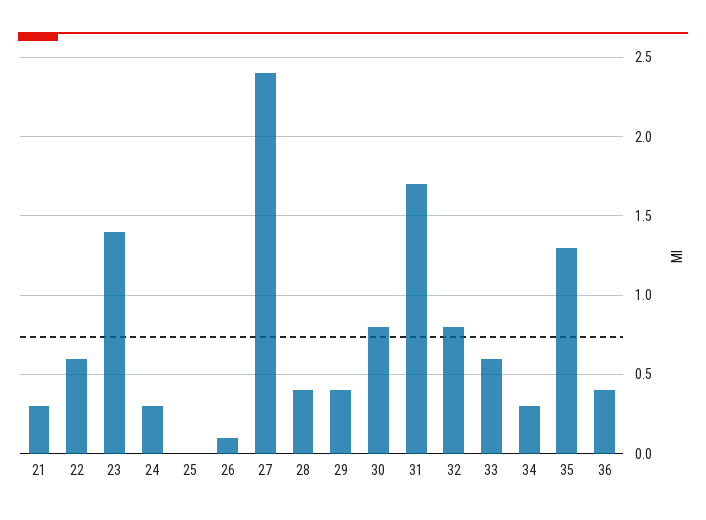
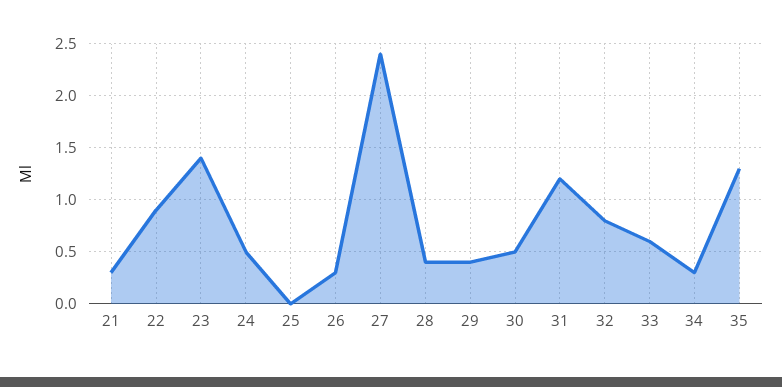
22: 0.6 -> 0.9
24: 0.3 -> 0.5
26: 0.1 -> 0.3
30: 0.8 -> 0.5
31: 1.7 -> 1.2
36: 0.4 -> none

